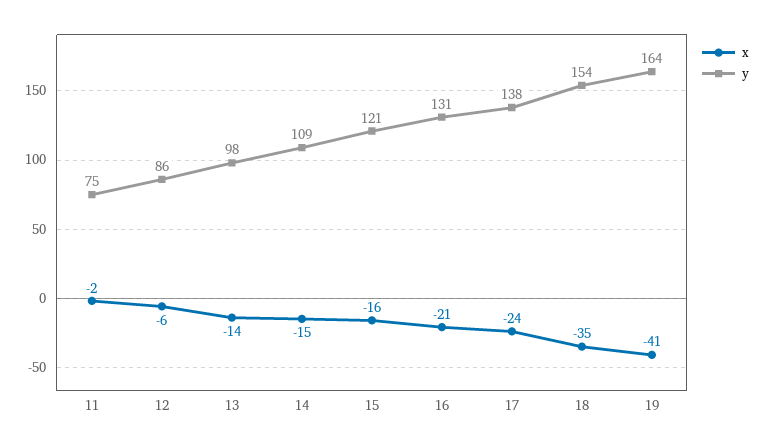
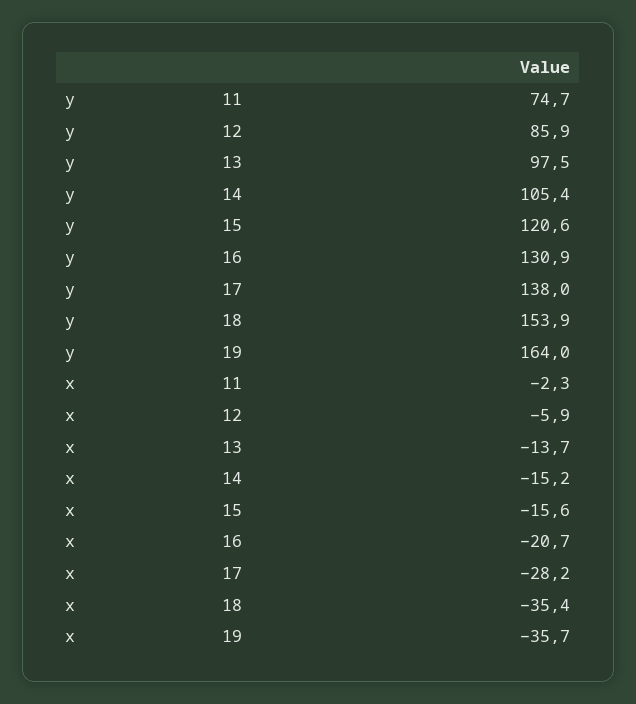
y, 14: 109 -> 105.4
x, 17: -24 -> -28.2
x, 19: -41 -> -35.7

